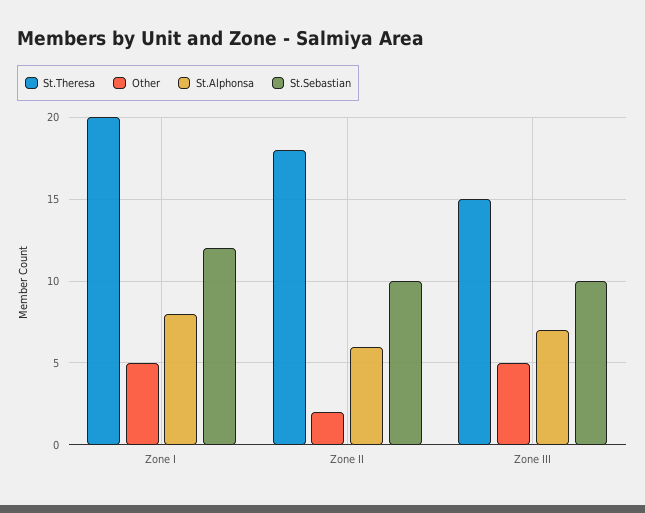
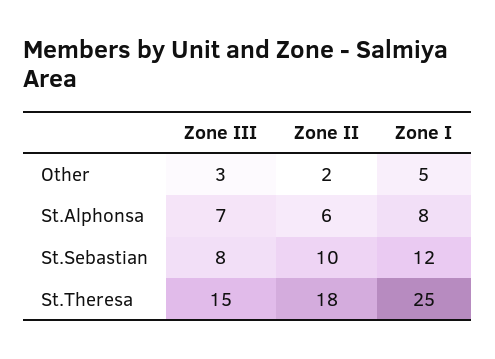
St.Theresa, Zone I: 20 -> 25
Other, Zone III: 5 -> 3
St.Sebastian, Zone III: 10 -> 8

